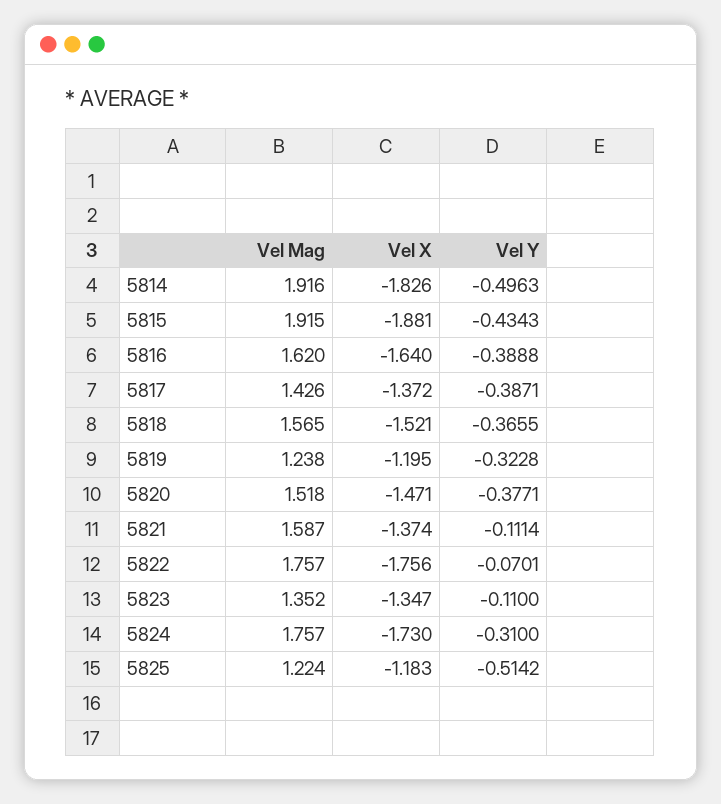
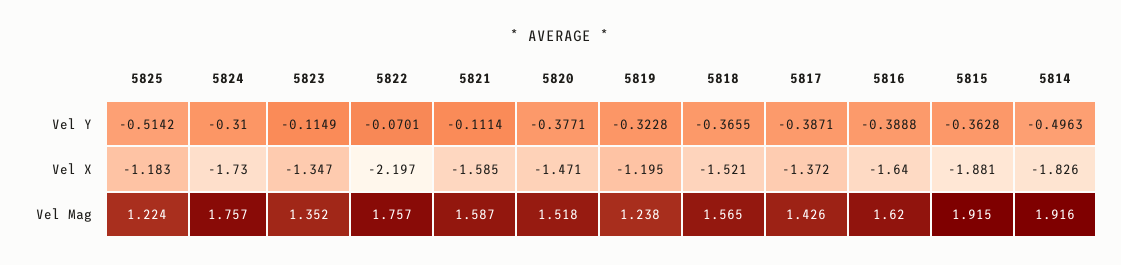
Vel Y, 5815: -0.4343 -> -0.3628
Vel X, 5821: -1.374 -> -1.585
Vel X, 5822: -1.756 -> -2.197
Vel Y, 5823: -0.11 -> -0.1149

